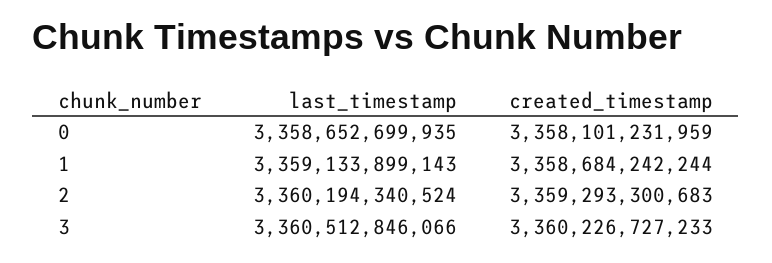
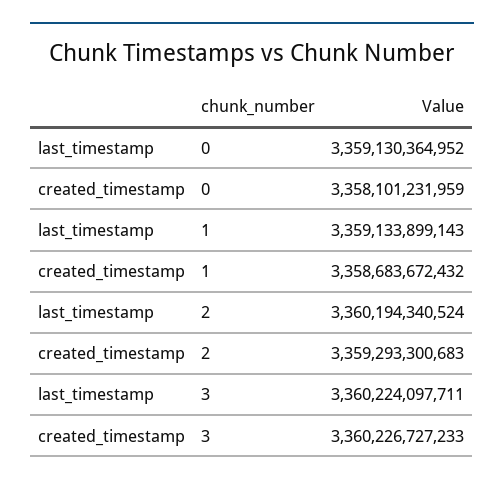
last_timestamp, 0: 3358652699935 -> 3359130364952
created_timestamp, 1: 3358684242244 -> 3358683672432
last_timestamp, 3: 3360512846066 -> 3360224097711

